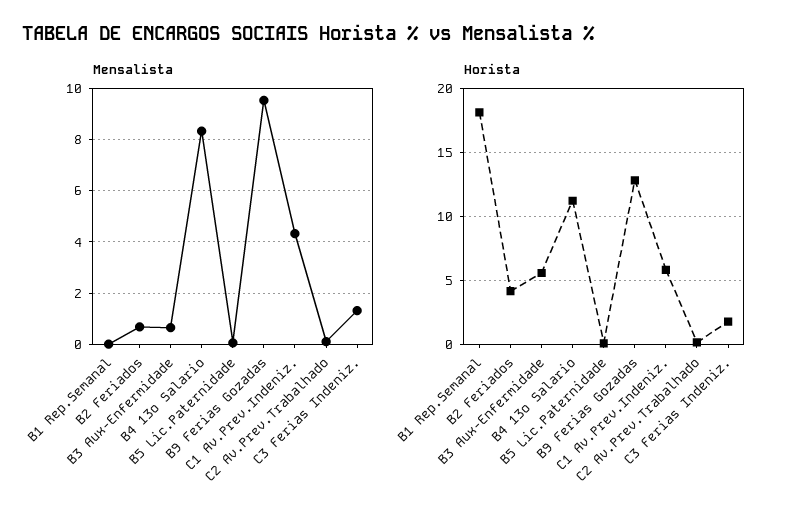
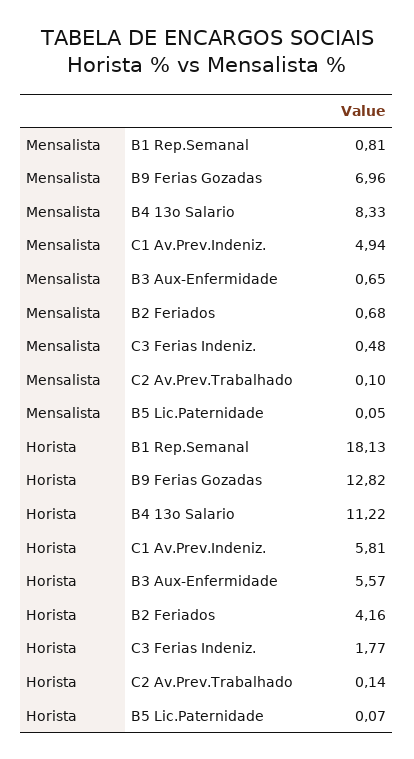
Mensalista, B1 Rep.Semanal: 0 -> 0.81
Mensalista, B9 Ferias Gozadas: 9.5 -> 6.96
Mensalista, C1 Av.Prev.Indeniz.: 4.25 -> 4.94
Mensalista, C3 Ferias Indeniz.: 1.25 -> 0.48

